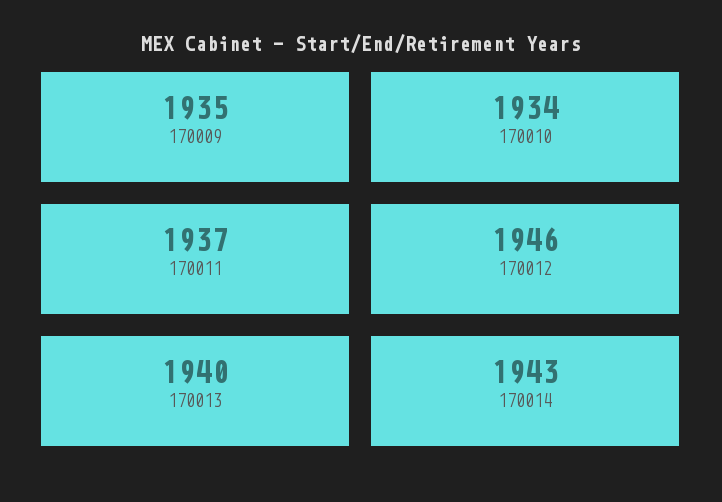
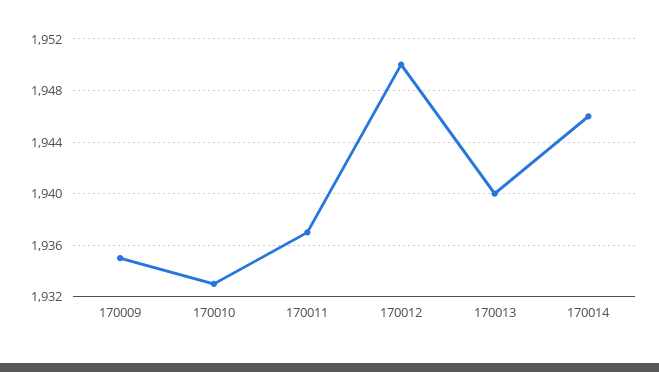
170010: 1934 -> 1933
170012: 1946 -> 1950
170014: 1943 -> 1946

